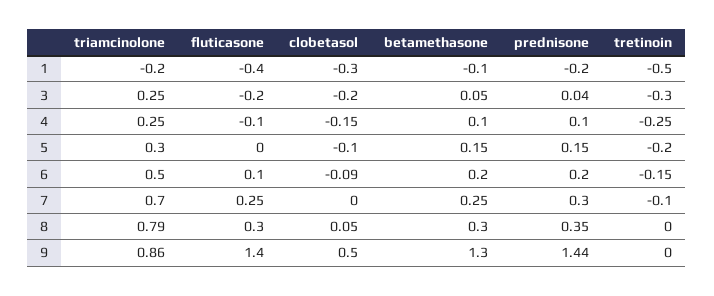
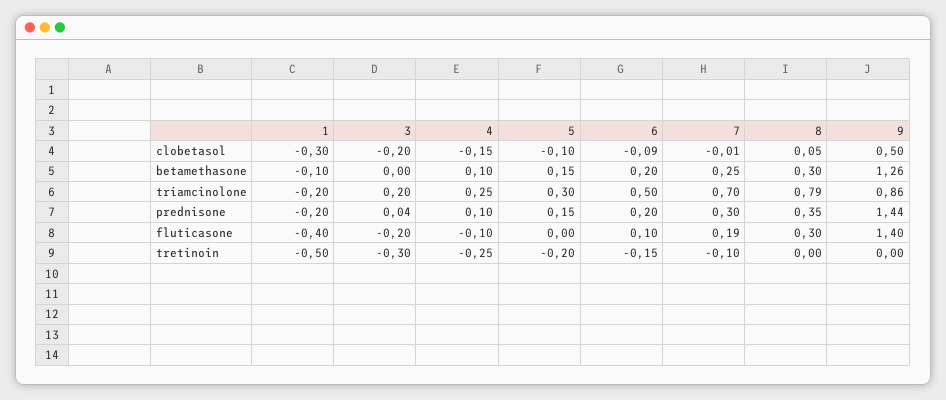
triamcinolone, 3: 0.25 -> 0.2
betamethasone, 3: 0.05 -> 0
fluticasone, 7: 0.25 -> 0.19
clobetasol, 7: 0 -> -0.01
betamethasone, 9: 1.3 -> 1.26

